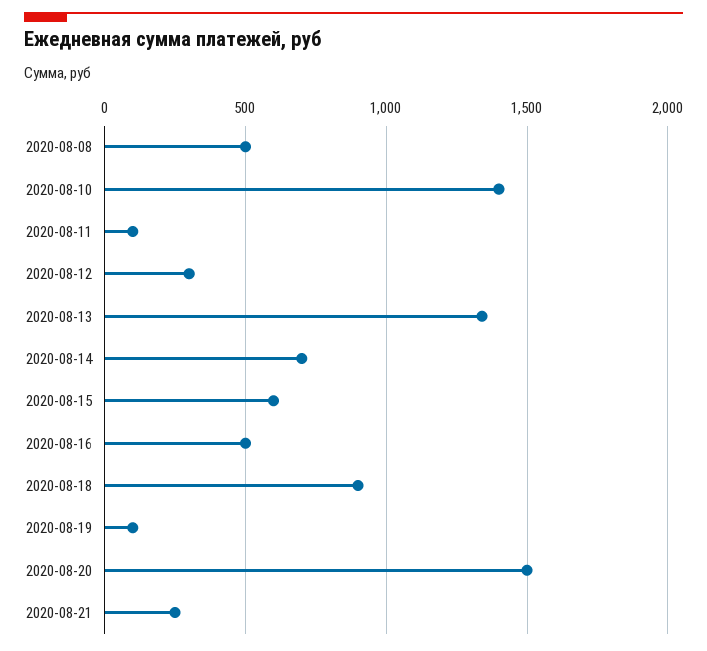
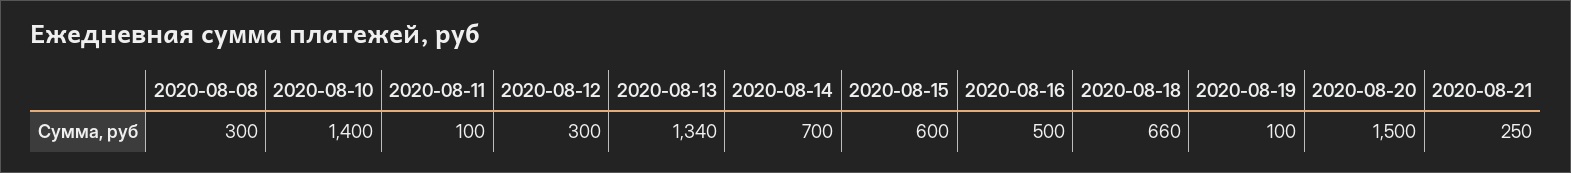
2020-08-08: 500 -> 300
2020-08-18: 900 -> 660

